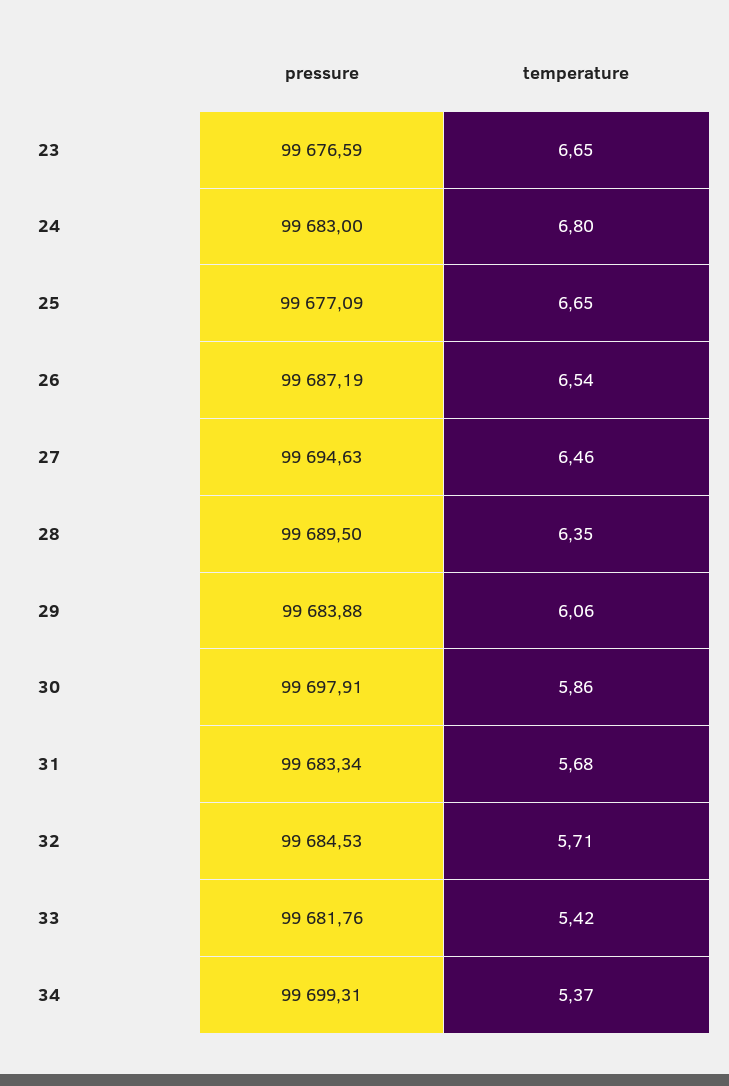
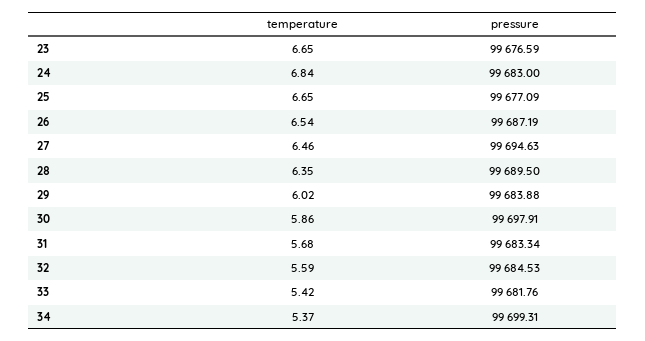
temperature, 24: 6.8 -> 6.84
temperature, 29: 6.06 -> 6.02
temperature, 32: 5.71 -> 5.59

